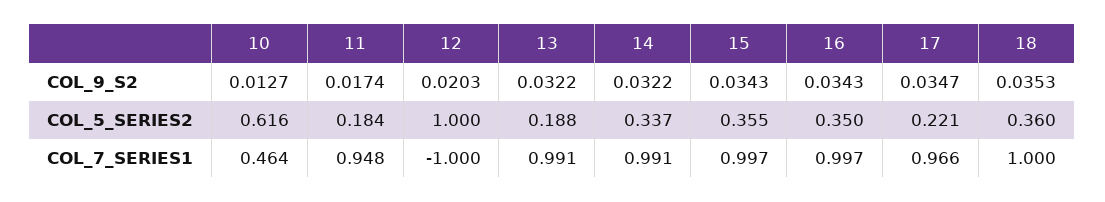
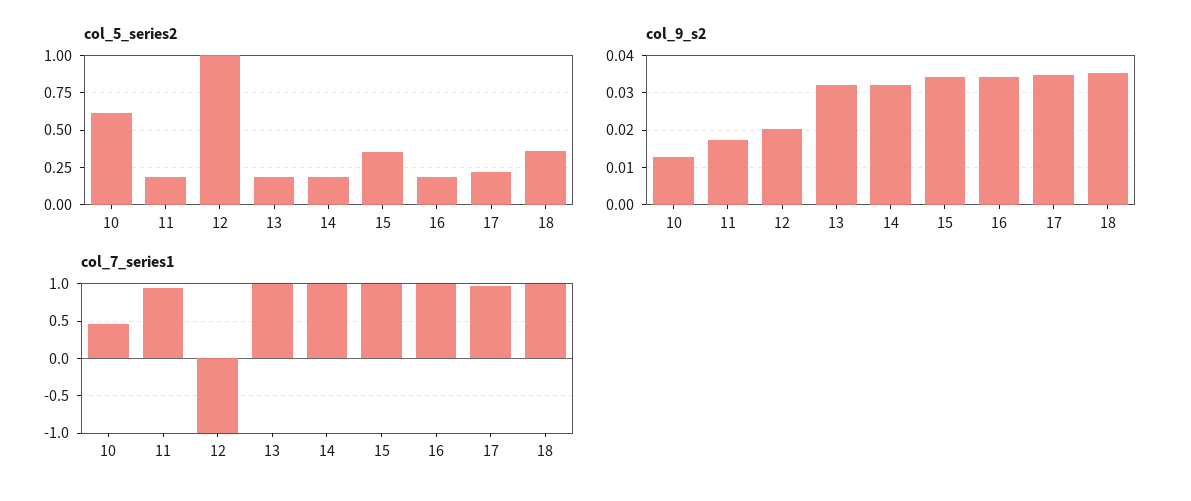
COL_5_SERIES2, 14: 0.337 -> 0.2
COL_5_SERIES2, 16: 0.35 -> 0.2

